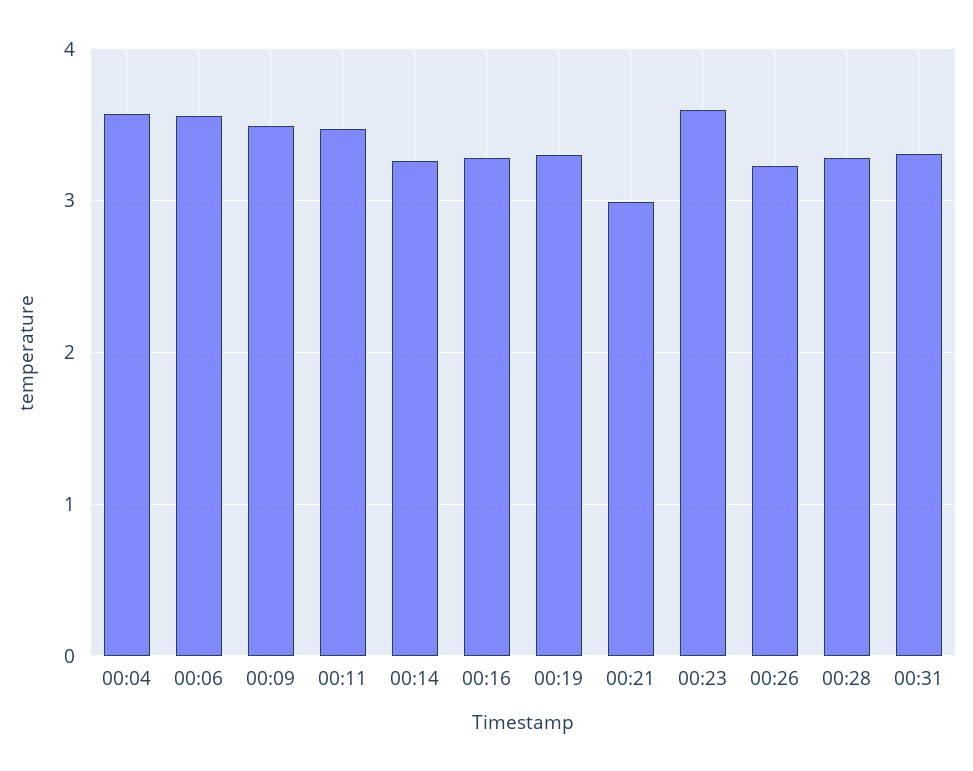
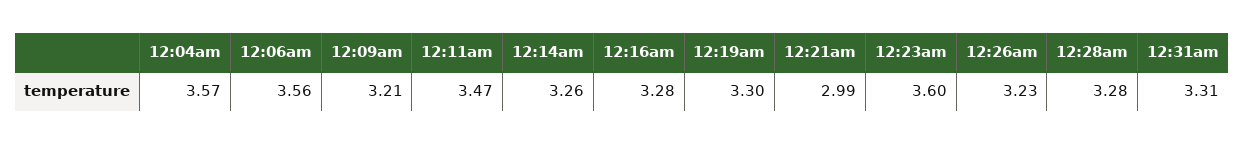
00:09: 3.5 -> 3.21

